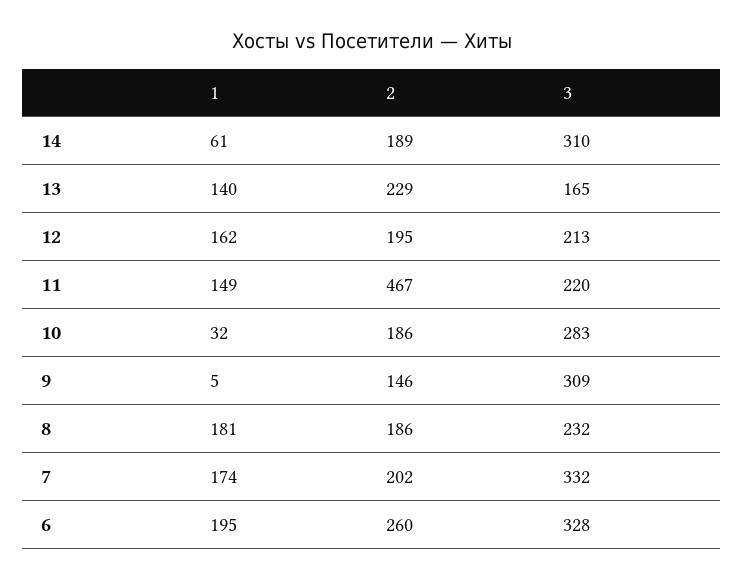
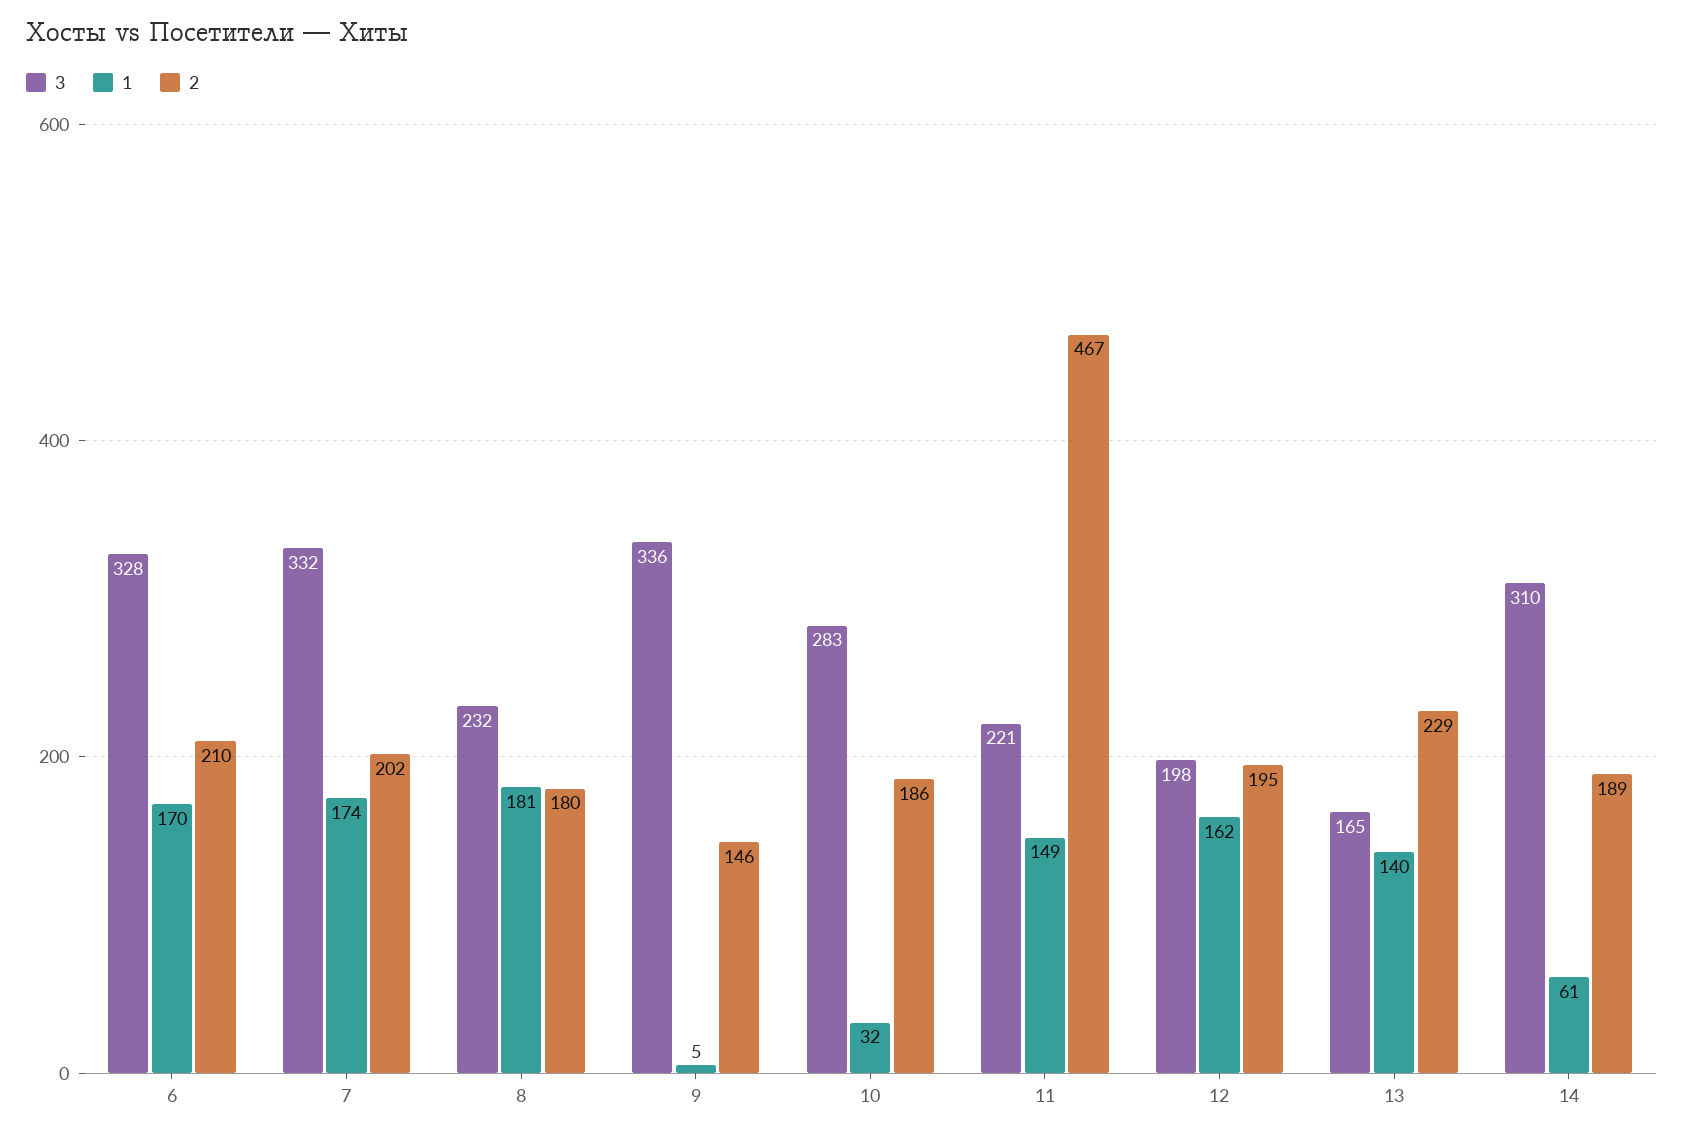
3, 12: 213 -> 198
3, 11: 220 -> 221
3, 9: 309 -> 336
2, 8: 186 -> 180
1, 6: 195 -> 170
2, 6: 260 -> 210

